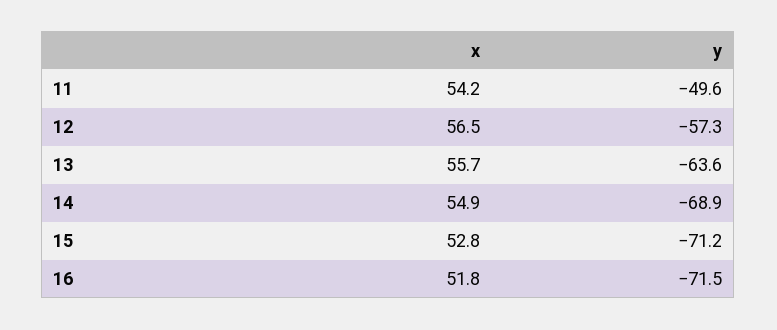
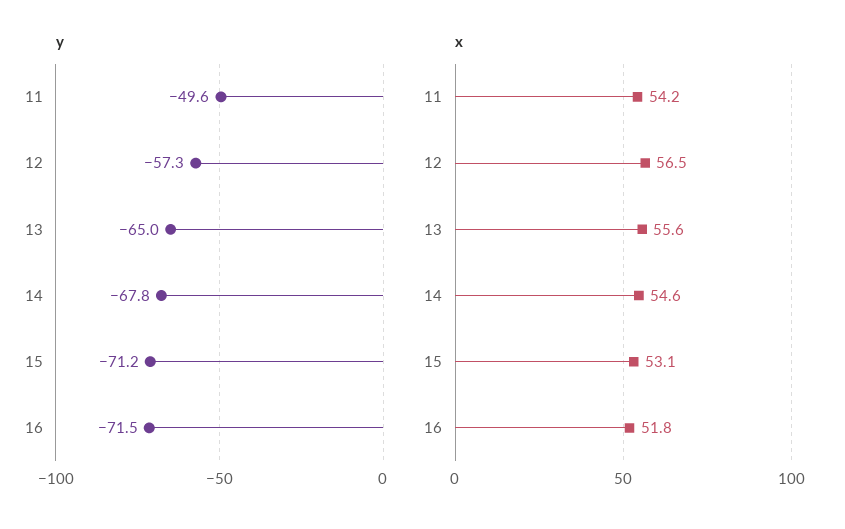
x, 13: 55.7 -> 55.6
y, 13: -63.6 -> -65
x, 14: 54.9 -> 54.6
y, 14: -68.9 -> -67.8
x, 15: 52.8 -> 53.1

